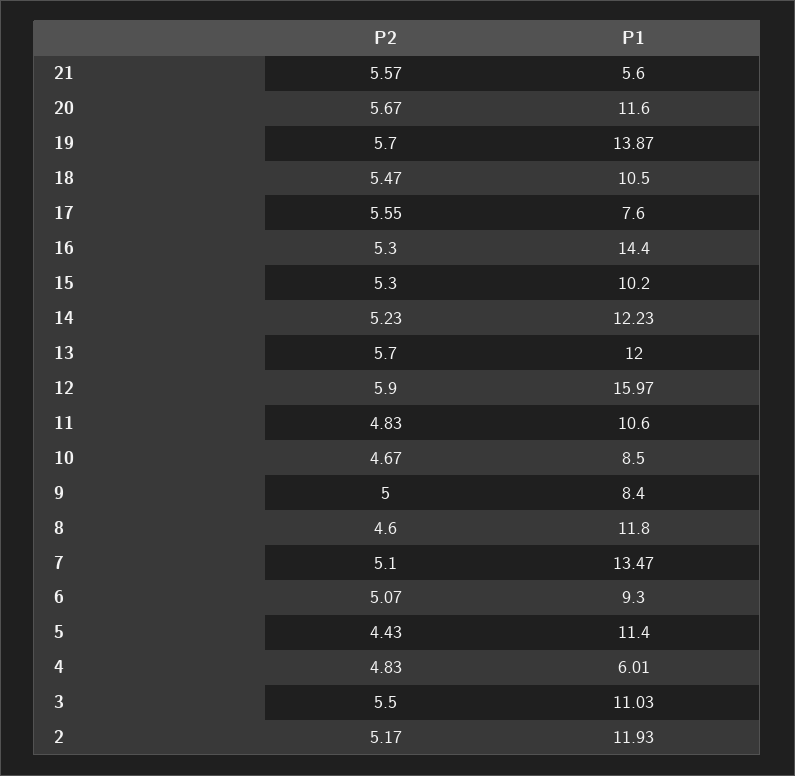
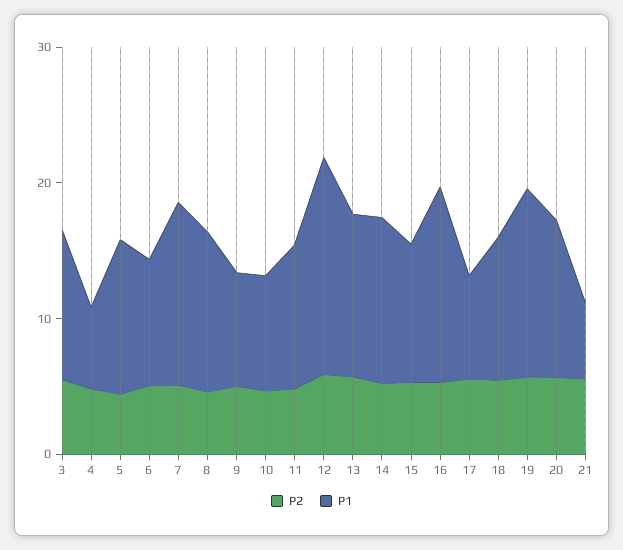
P2, 2: 5.17 -> none
P1, 2: 11.93 -> none

